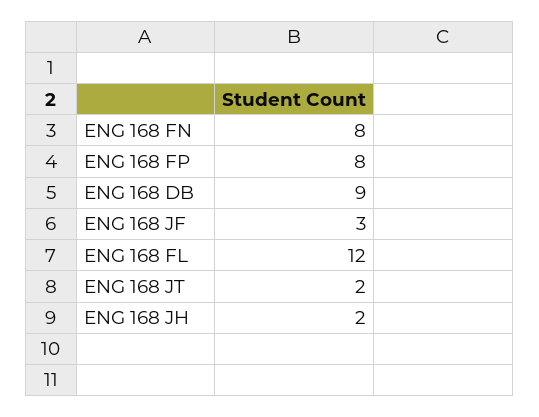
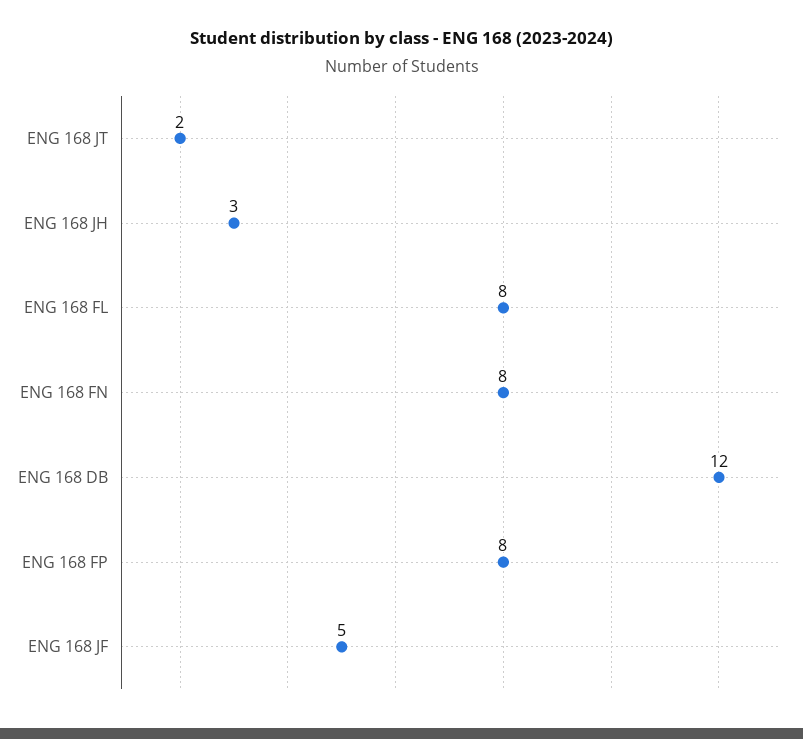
ENG 168 DB: 9 -> 12
ENG 168 JF: 3 -> 5
ENG 168 FL: 12 -> 8
ENG 168 JH: 2 -> 3

